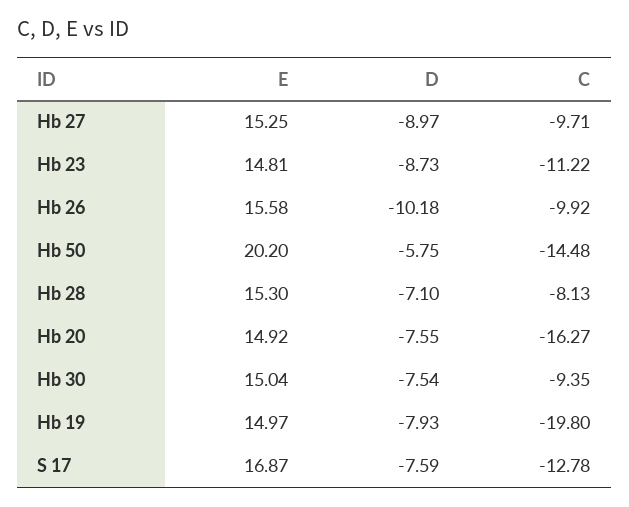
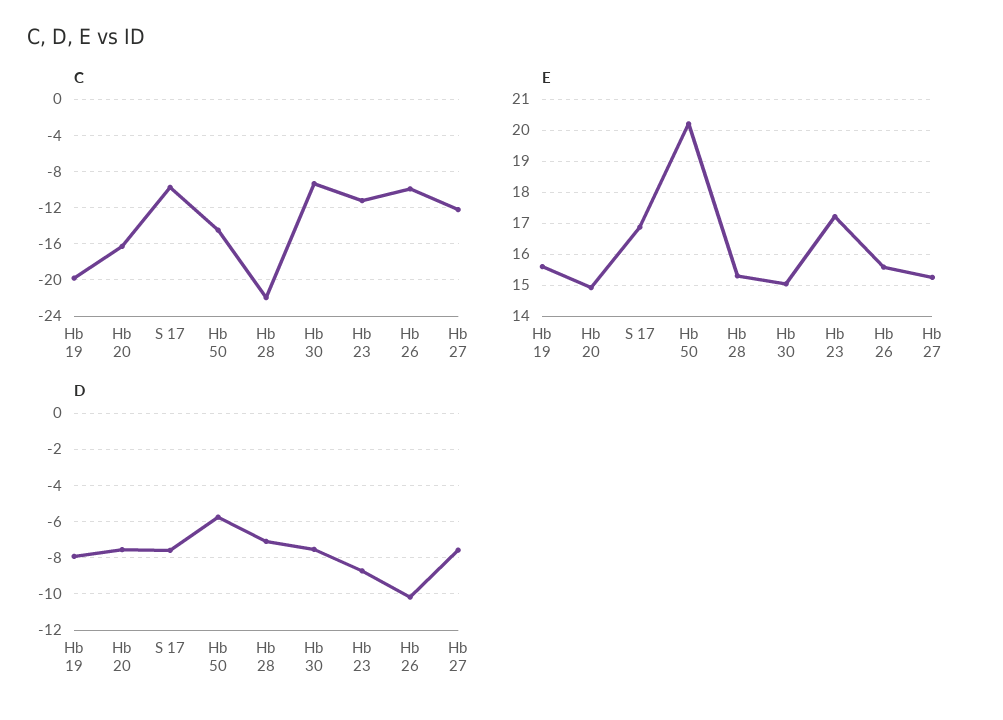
D, Hb 27: -8.97 -> -7.5
C, Hb 27: -9.71 -> -12
E, Hb 23: 14.81 -> 17.2
C, Hb 28: -8.13 -> -22
E, Hb 19: 14.97 -> 15.6
C, S 17: -12.78 -> -10

